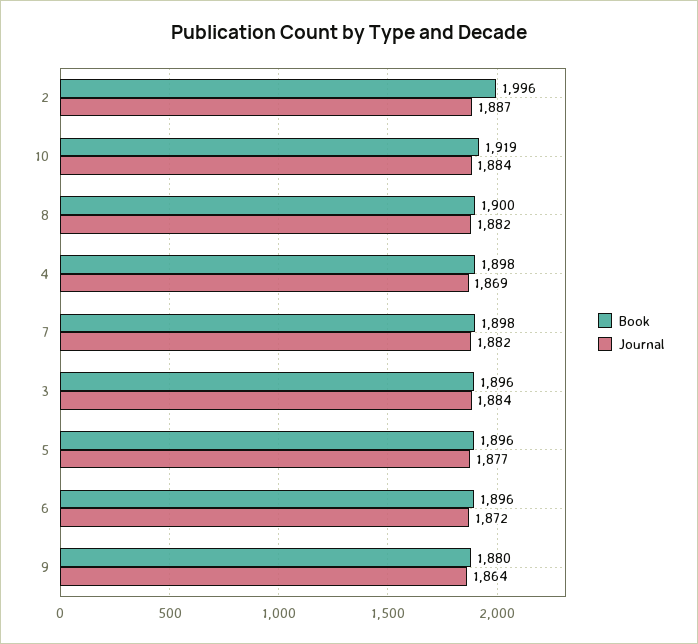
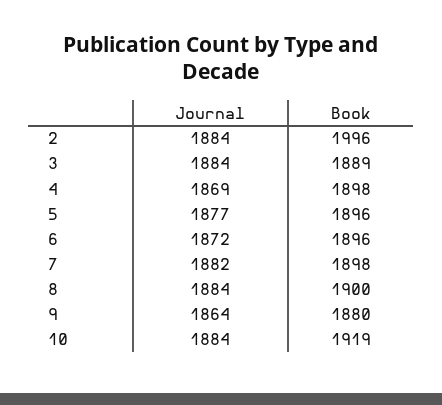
Journal, 2: 1887 -> 1884
Journal, 8: 1882 -> 1884
Book, 3: 1896 -> 1889

